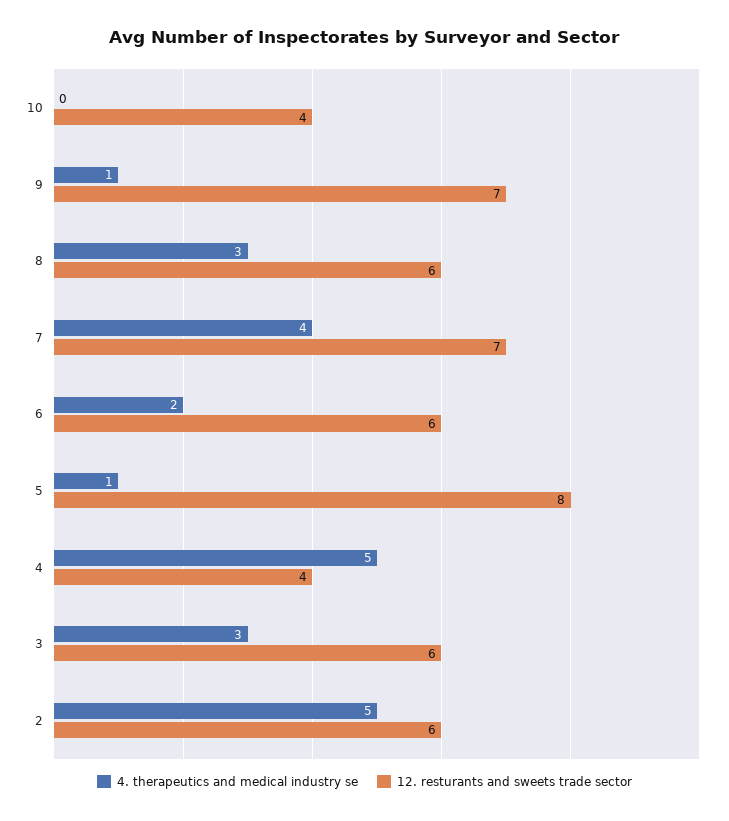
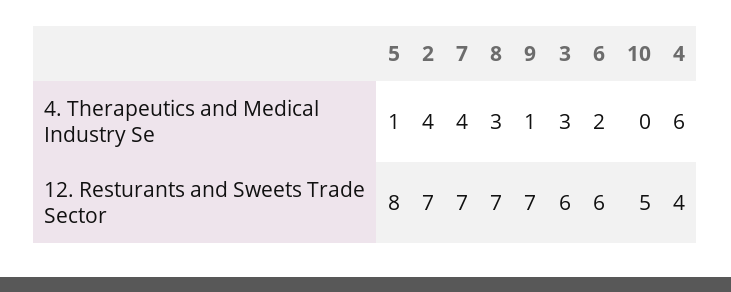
12. resturants and sweets trade sector, 10: 4 -> 5
12. resturants and sweets trade sector, 8: 6 -> 7
4. therapeutics and medical industry se, 4: 5 -> 6
4. therapeutics and medical industry se, 2: 5 -> 4
12. resturants and sweets trade sector, 2: 6 -> 7

